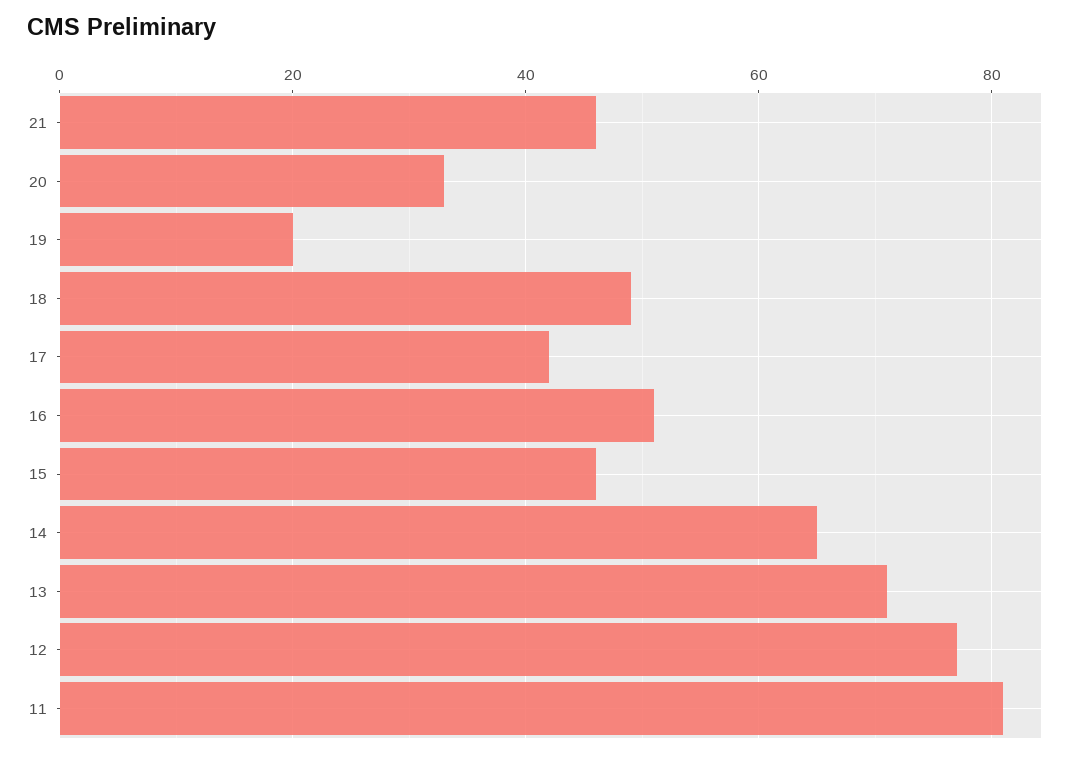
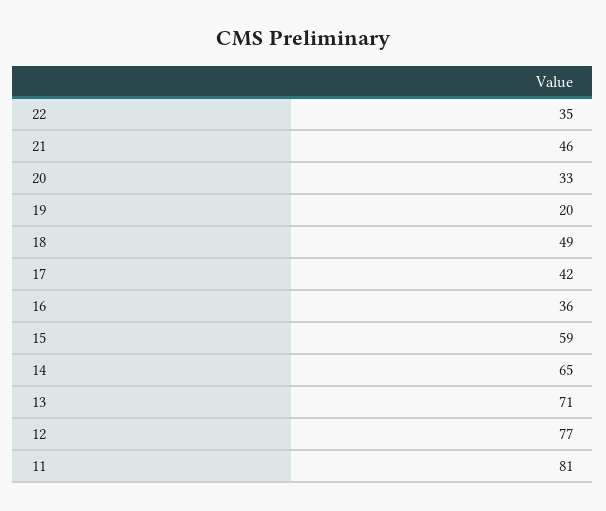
16: 50 -> 36
15: 45 -> 59
22: none -> 35

